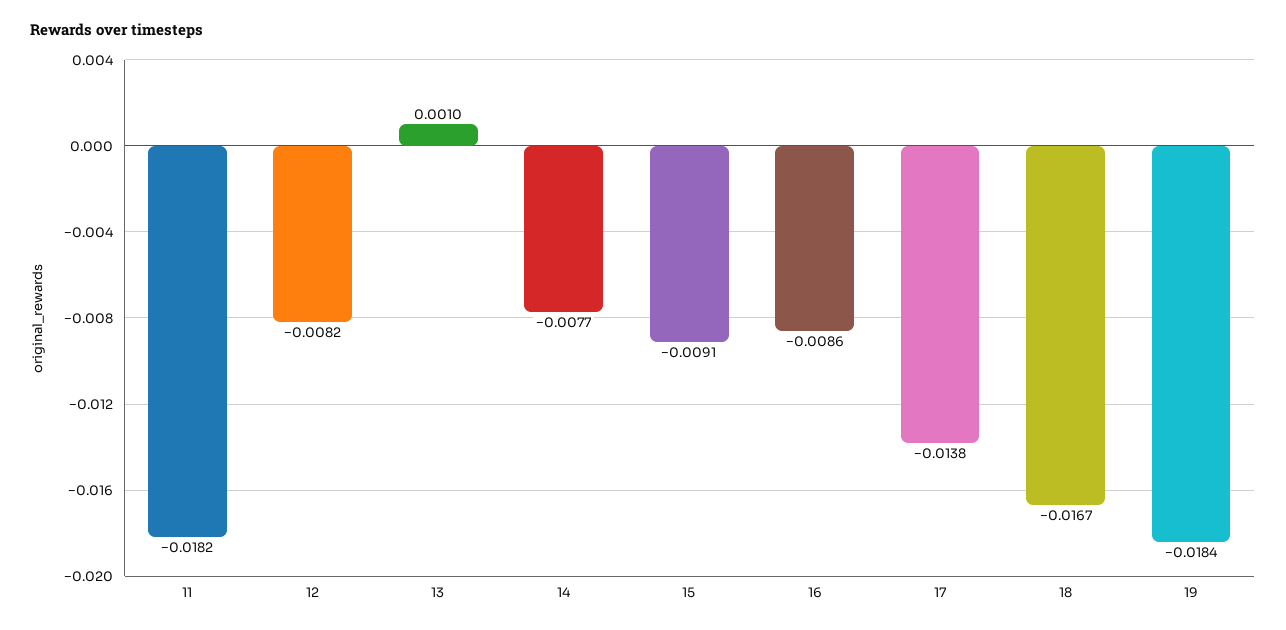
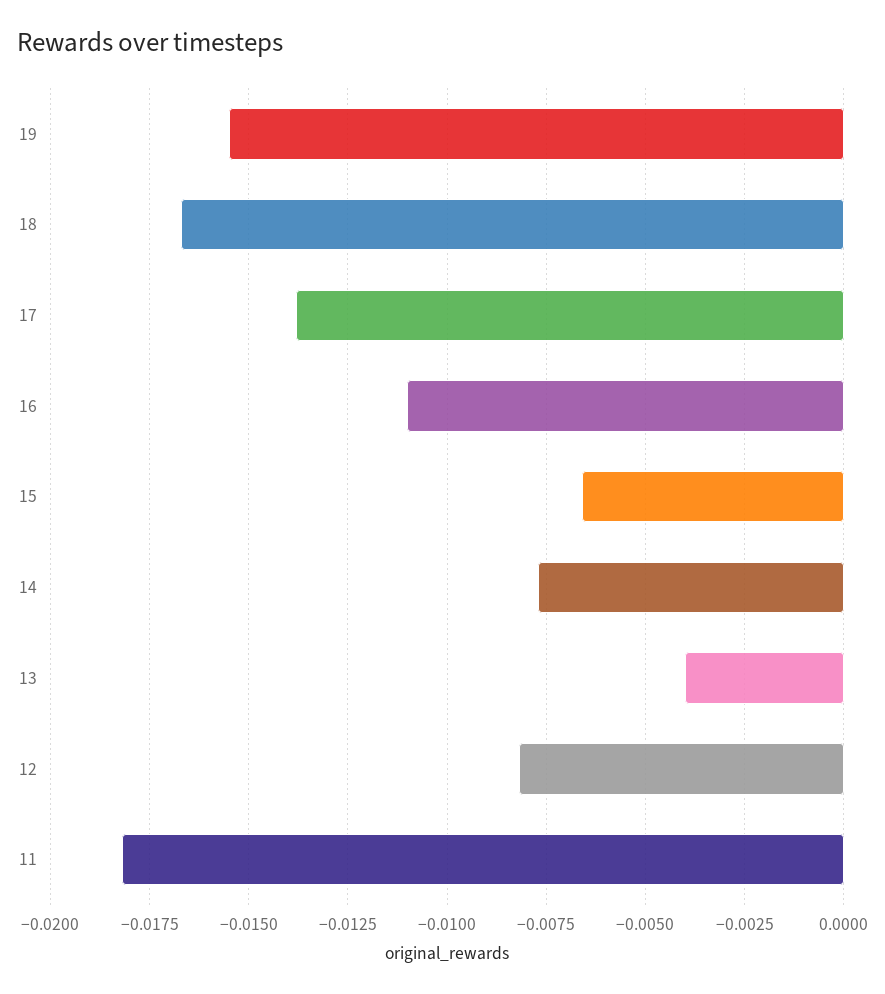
13: 0.001 -> -0.004
15: -0.0091 -> -0.0065
16: -0.0086 -> -0.011
19: -0.0184 -> -0.0155

